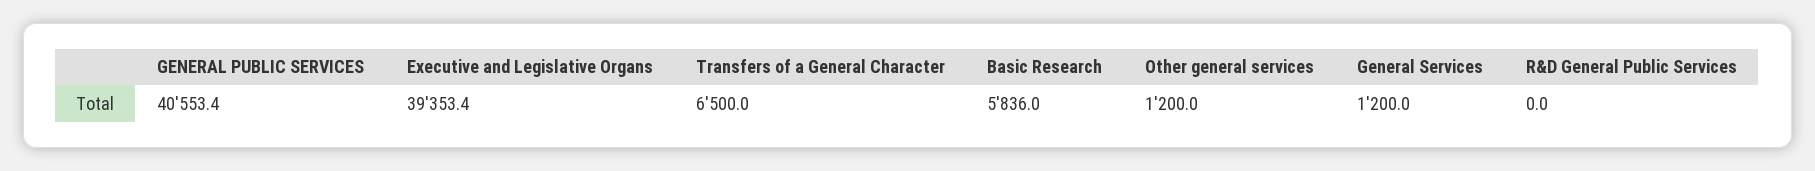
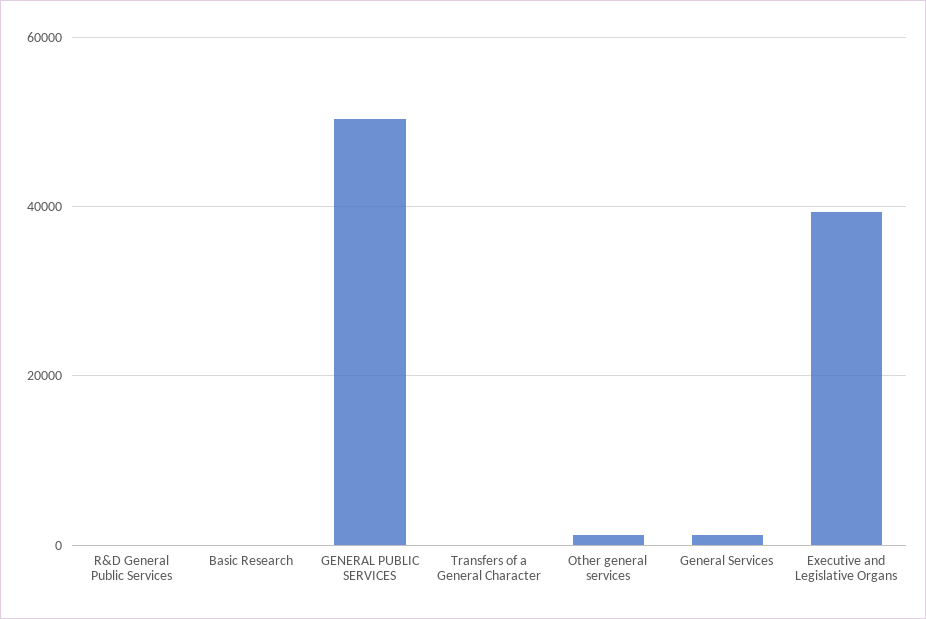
GENERAL PUBLIC SERVICES: 40553.4 -> 50000
Transfers of a General Character: 6500 -> 0
Basic Research: 5836 -> 0

